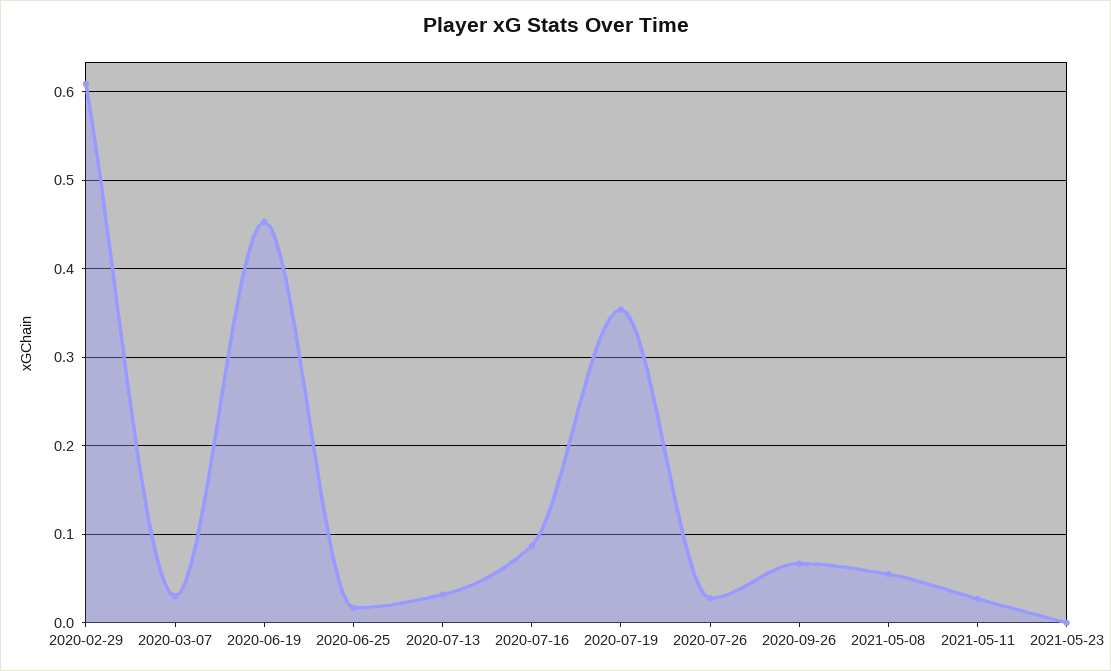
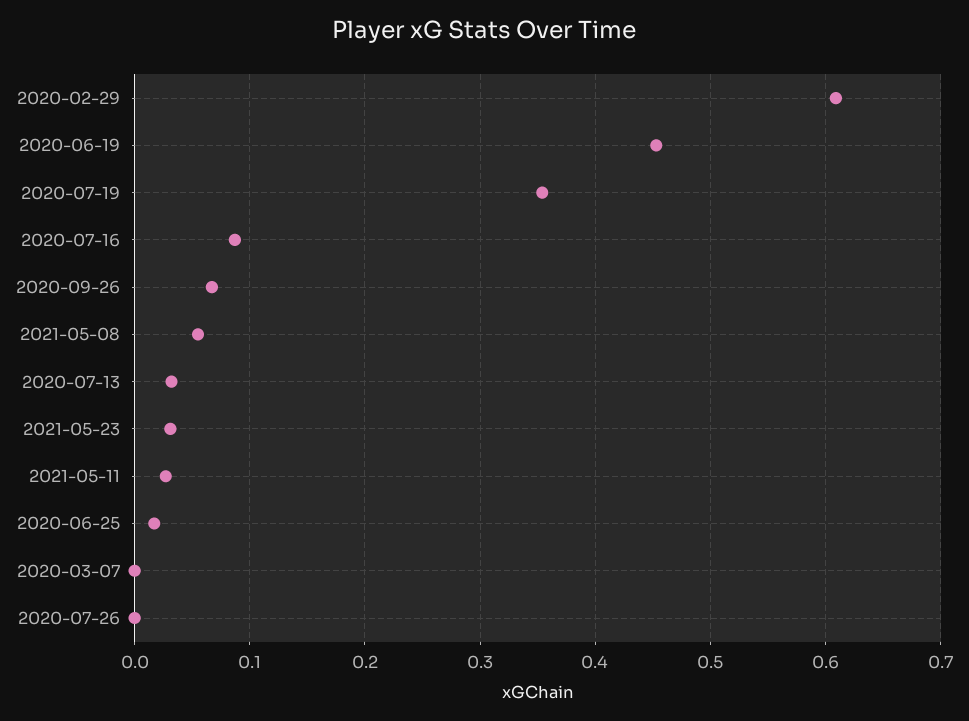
2020-03-07: 0.03 -> 0
2020-07-26: 0.03 -> 0
2021-05-23: 0 -> 0.03

